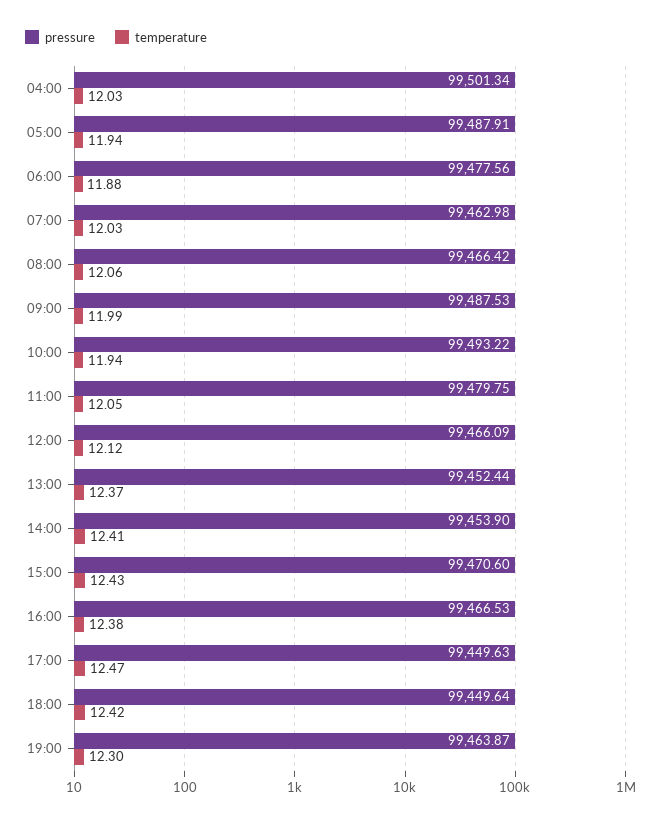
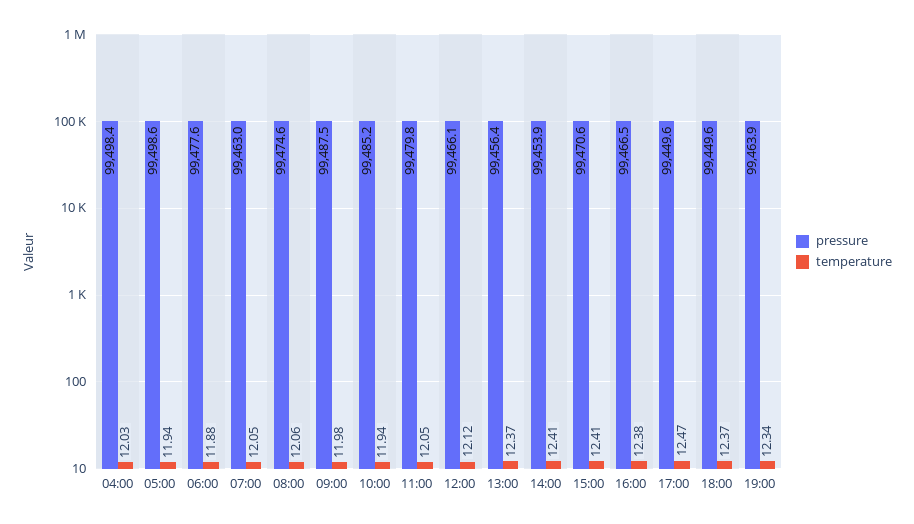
pressure, 04:00: 99501.34 -> 99498.4
pressure, 05:00: 99487.91 -> 99498.6
temperature, 07:00: 12.03 -> 12.05
pressure, 08:00: 99466.42 -> 99474.6
temperature, 09:00: 11.99 -> 11.98
pressure, 10:00: 99493.22 -> 99485.2
pressure, 13:00: 99452.44 -> 99456.4
temperature, 15:00: 12.43 -> 12.41
temperature, 18:00: 12.42 -> 12.37
temperature, 19:00: 12.3 -> 12.34

